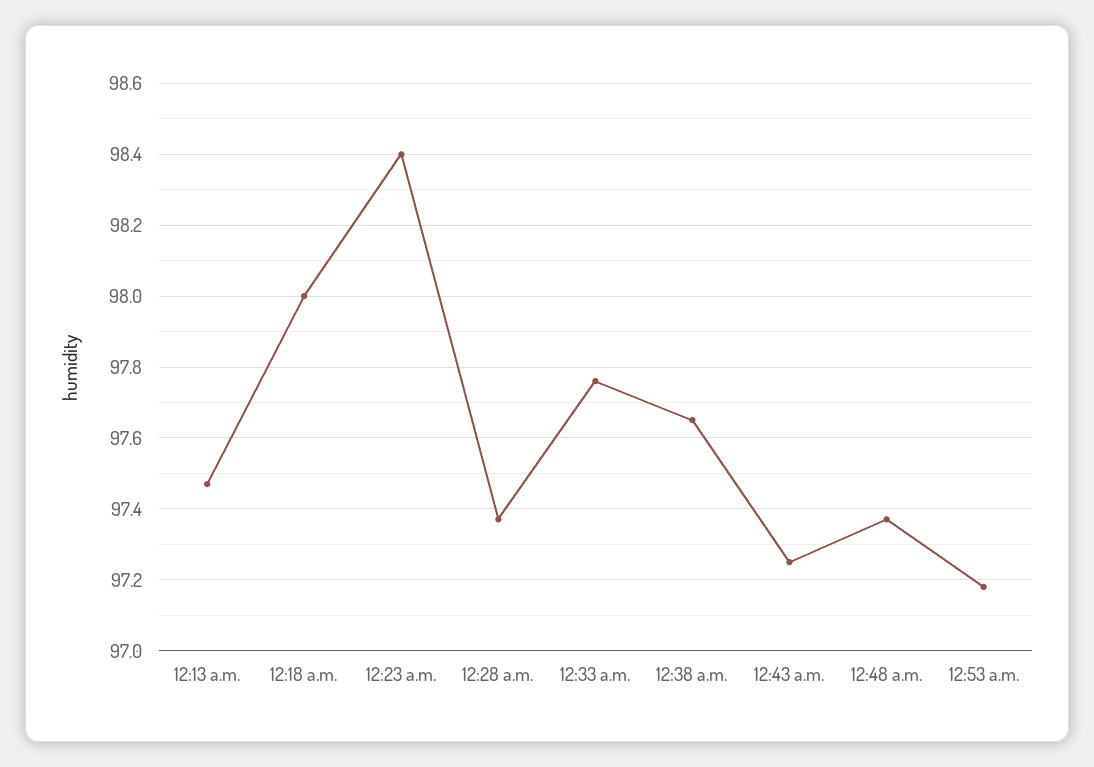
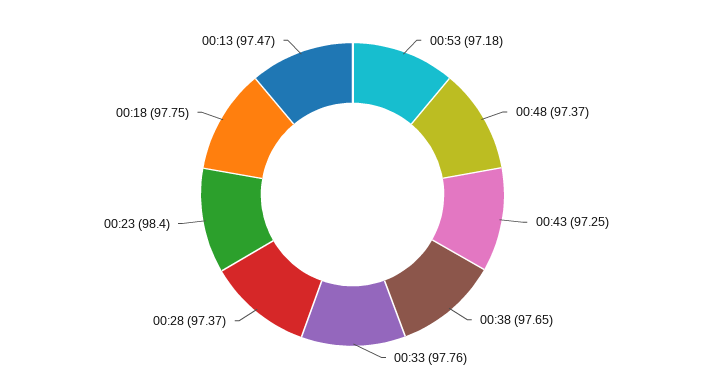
12:18 a.m.: 98 -> 97.75

